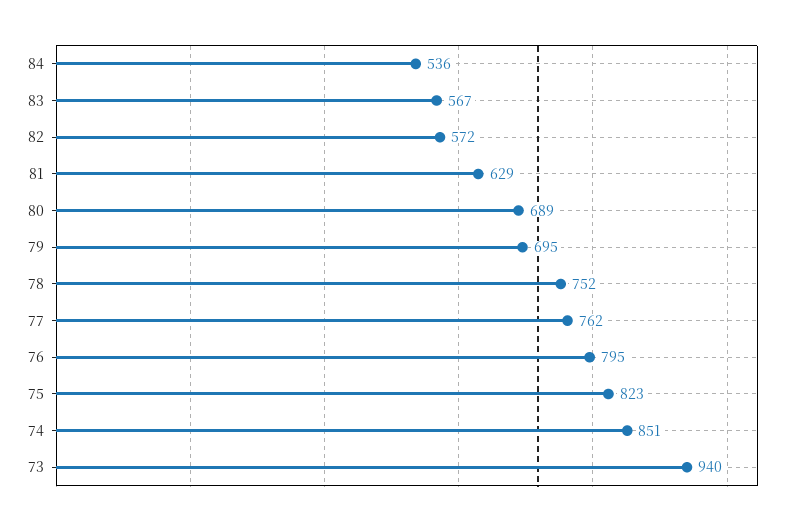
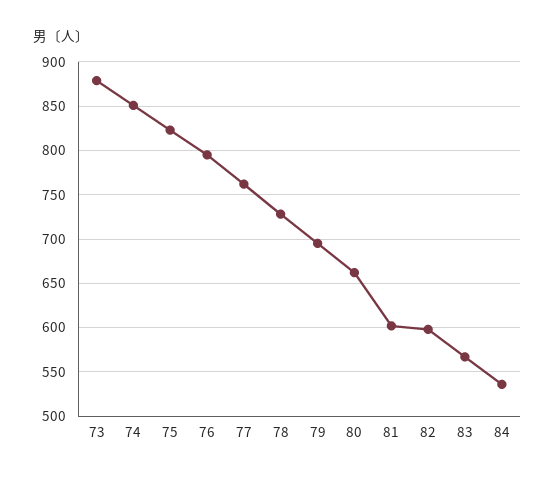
82: 572 -> 600
81: 629 -> 600
80: 689 -> 660
78: 752 -> 730
73: 940 -> 880

